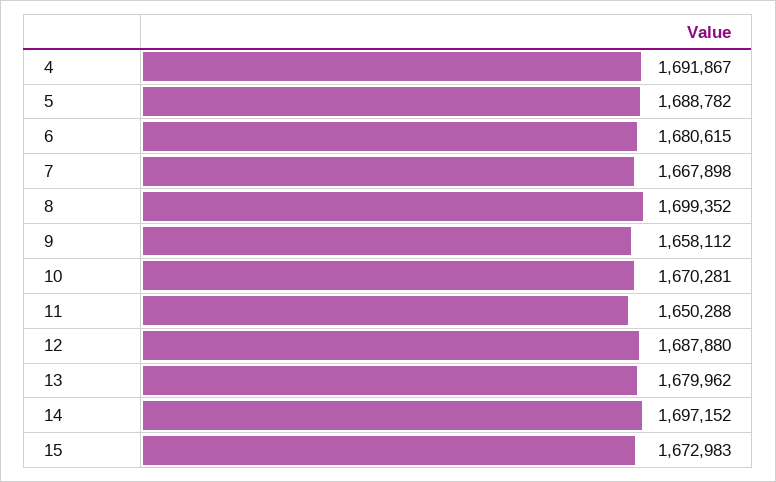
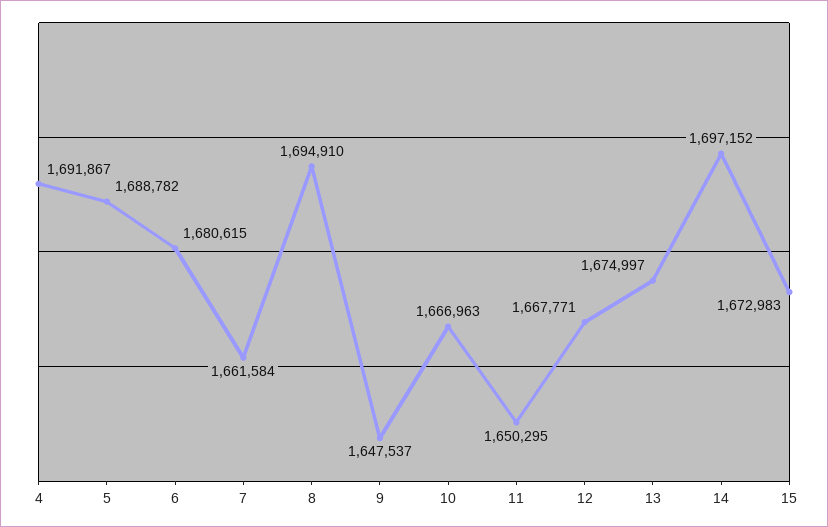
7: 1667898 -> 1661584
8: 1699352 -> 1694910
9: 1658112 -> 1647537
10: 1670281 -> 1666963
11: 1650288 -> 1650295
12: 1687880 -> 1667771
13: 1679962 -> 1674997

